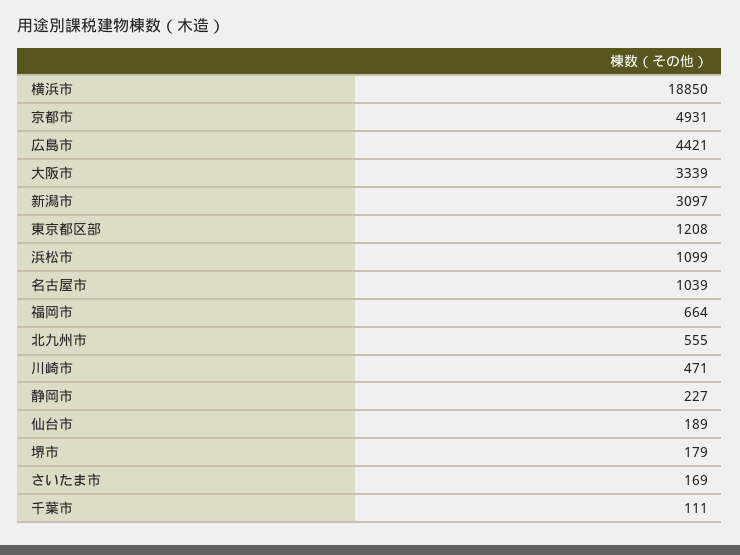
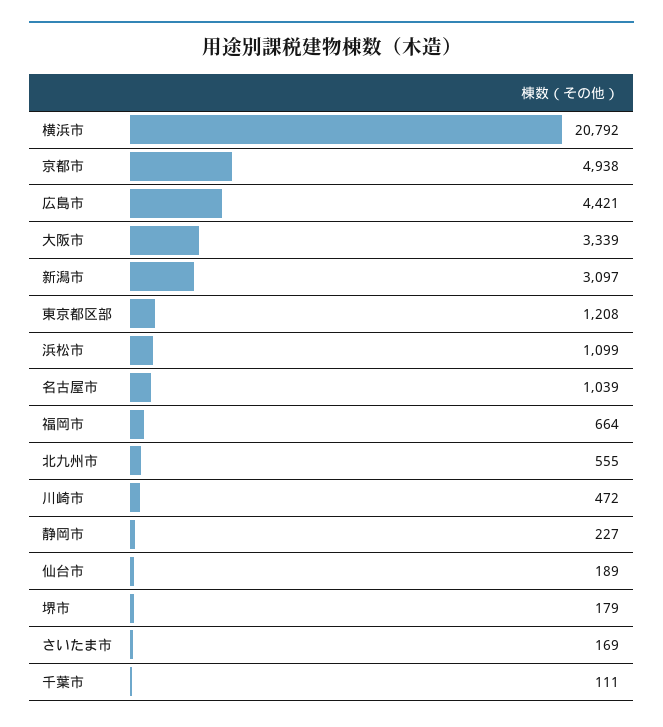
横浜市: 18850 -> 20792
京都市: 4931 -> 4938
川崎市: 471 -> 472

